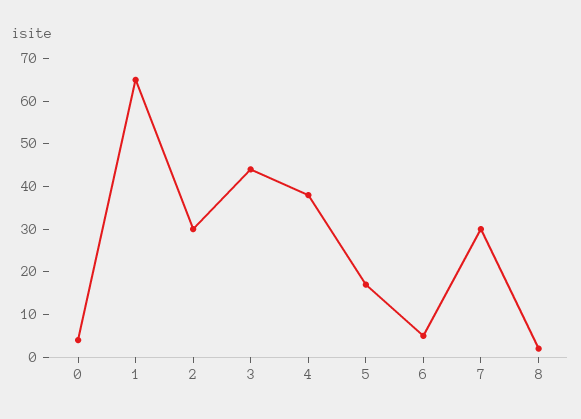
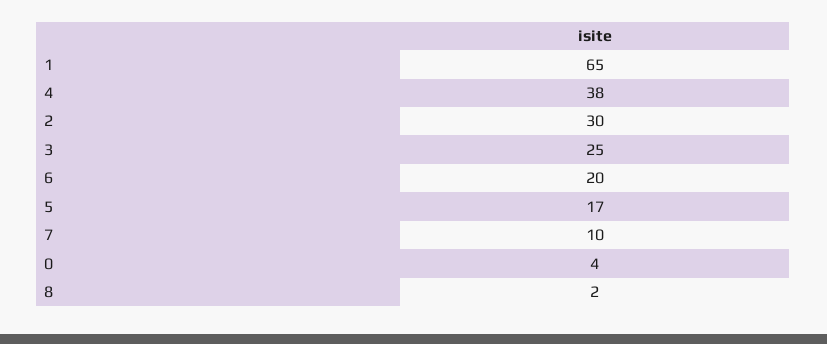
3: 45 -> 25
6: 5 -> 20
7: 30 -> 10

